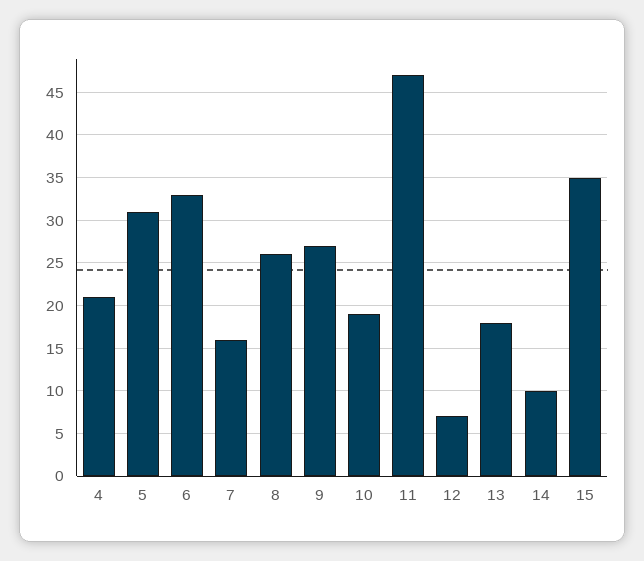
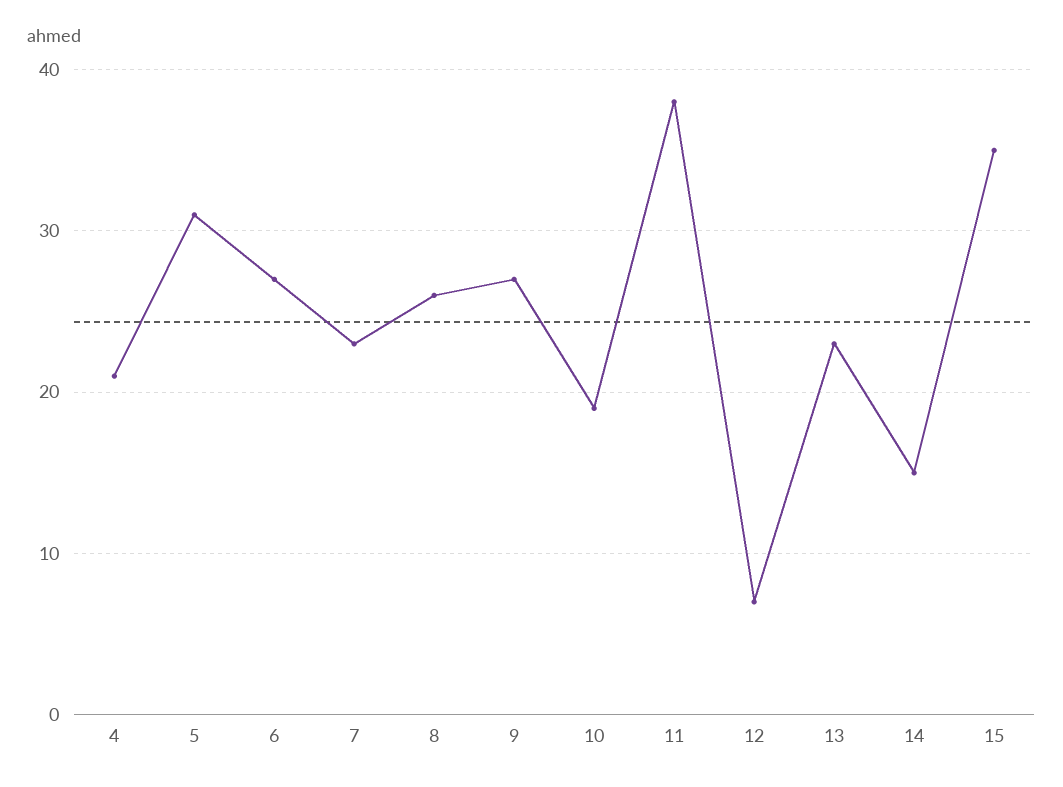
6: 33 -> 27
7: 16 -> 23
11: 47 -> 38
13: 18 -> 23
14: 10 -> 15

